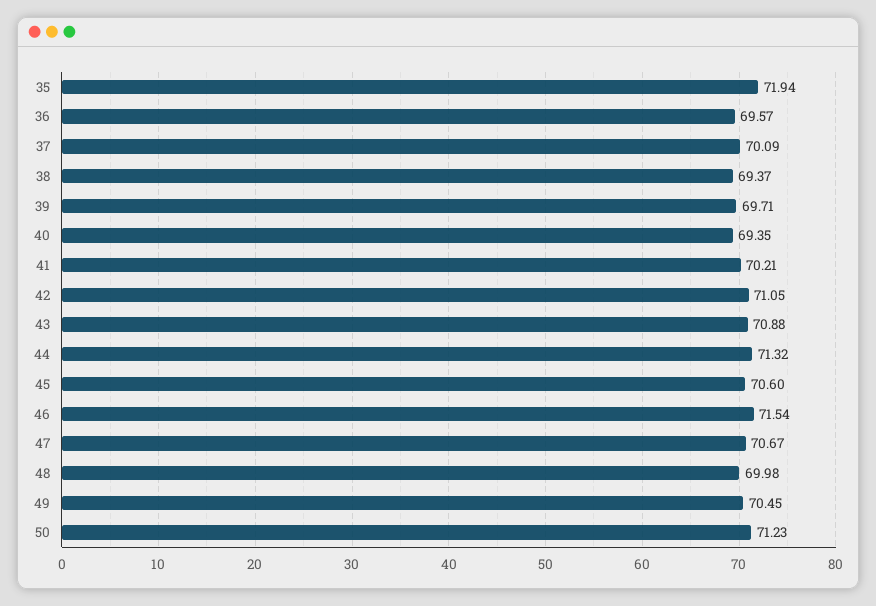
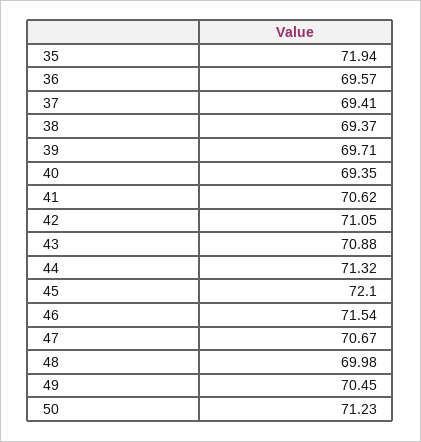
37: 70.09 -> 69.41
41: 70.21 -> 70.62
45: 70.6 -> 72.1

